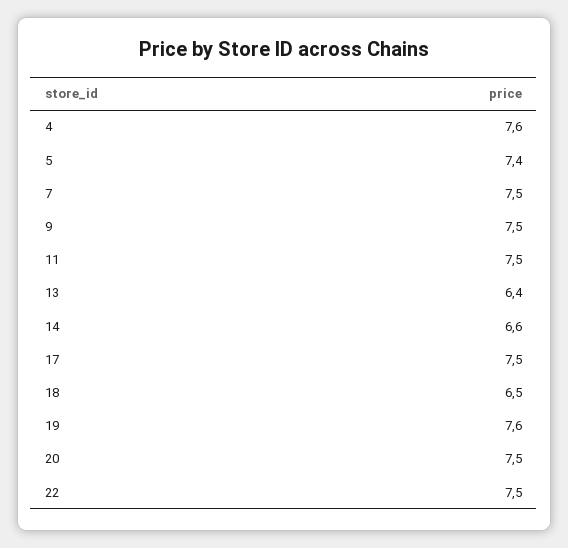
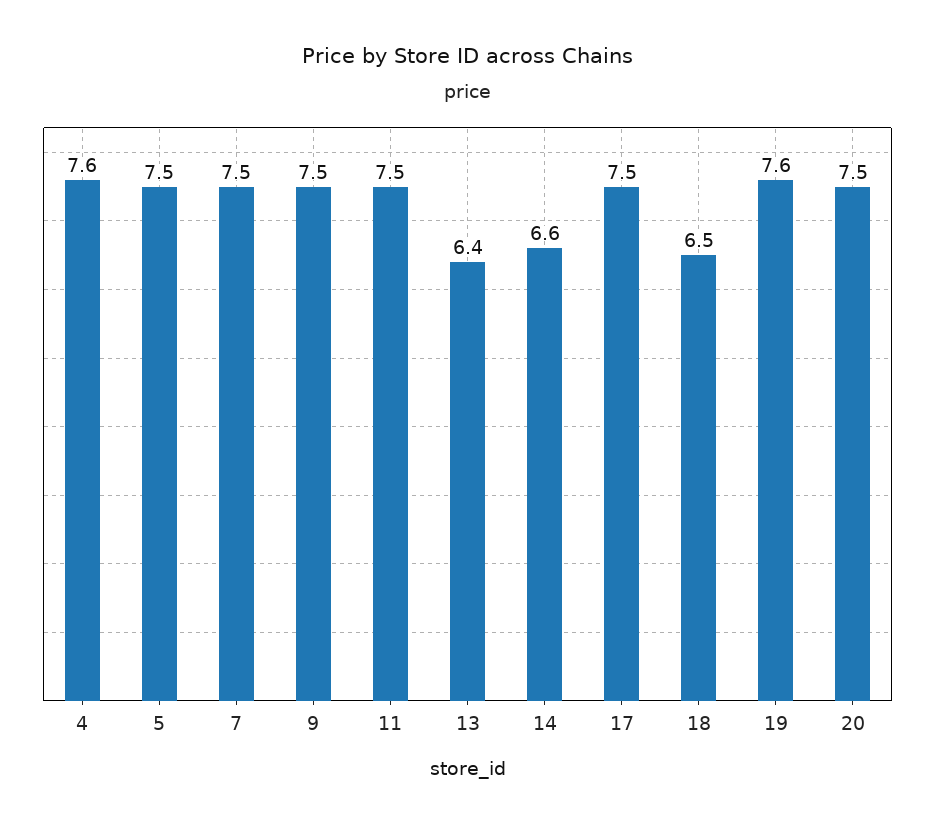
5: 7.4 -> 7.5
22: 7.5 -> none

